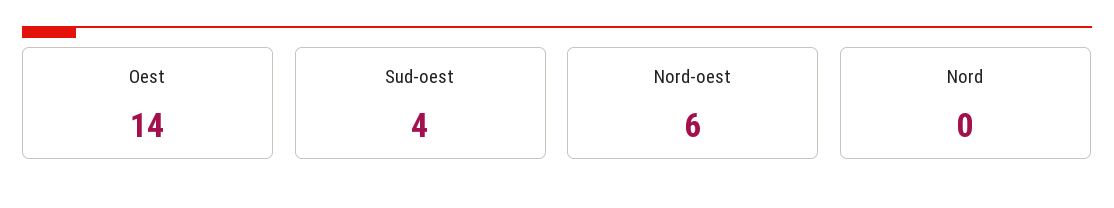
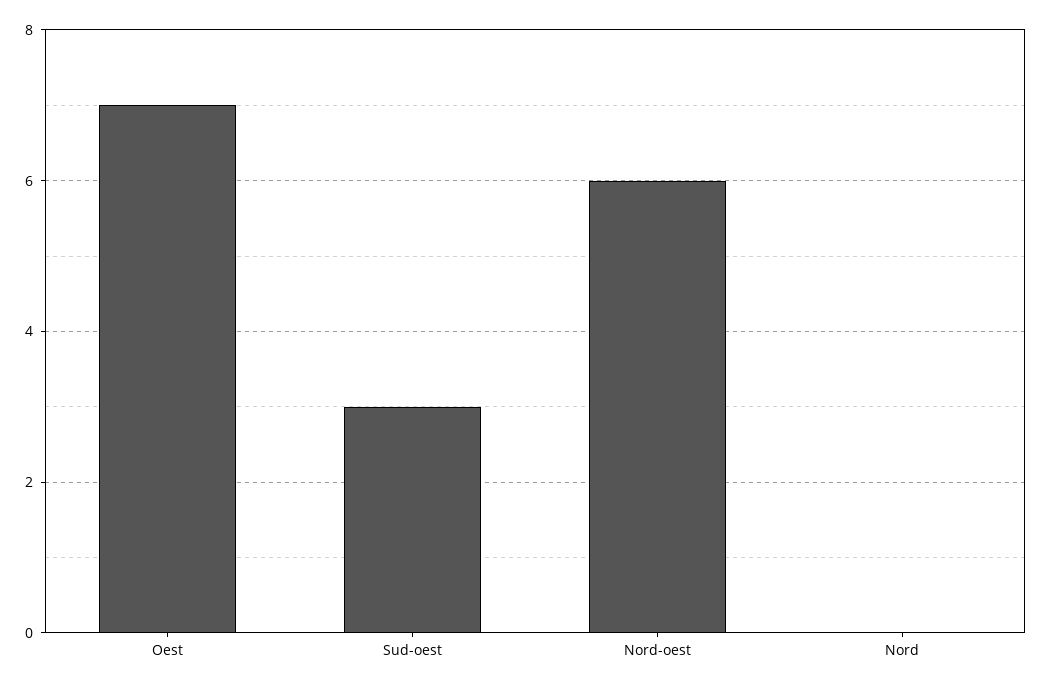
Oest: 14 -> 7
Sud-oest: 4 -> 3

